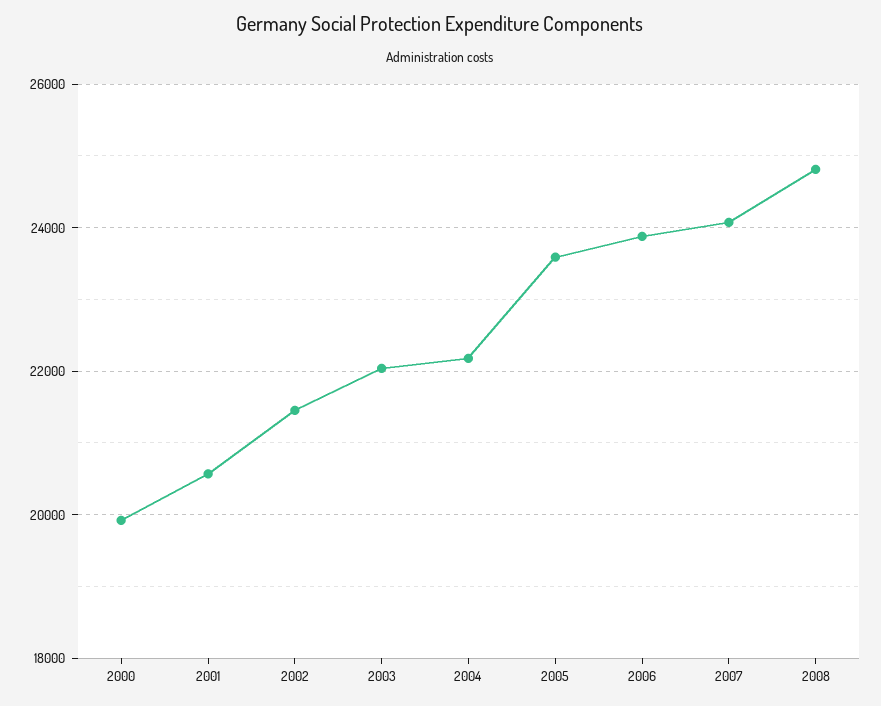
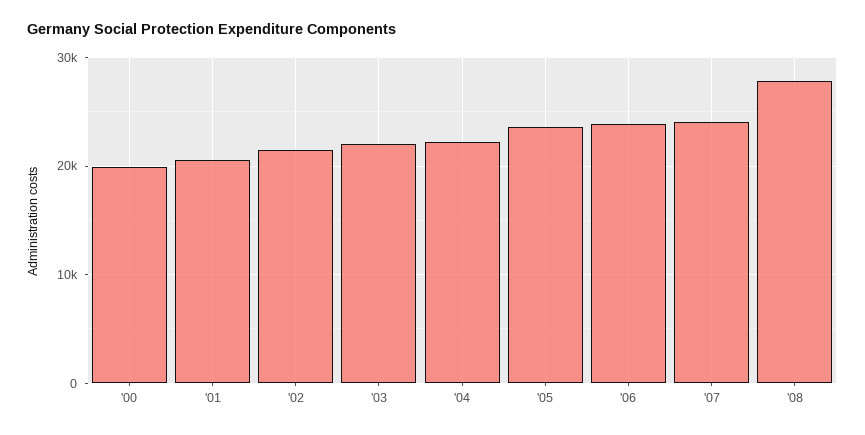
2008: 24800 -> 28000

